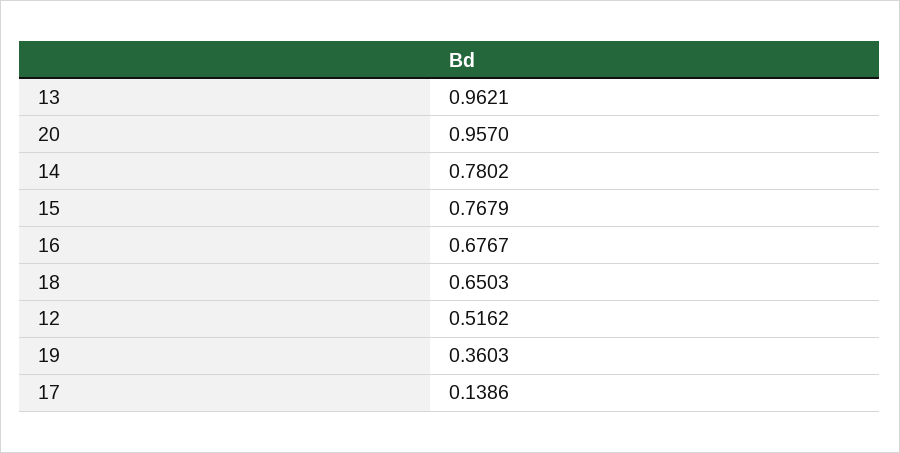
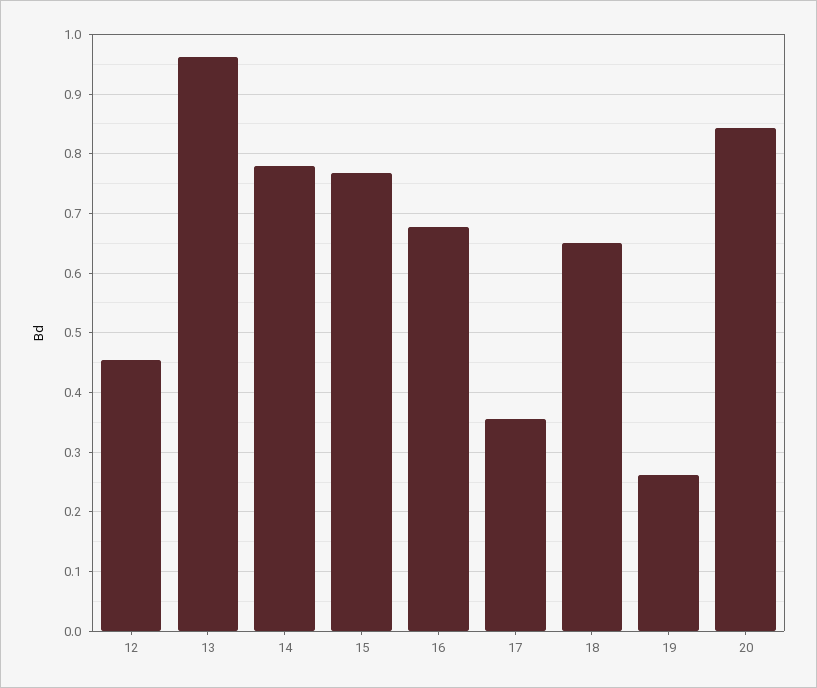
20: 0.957 -> 0.84
12: 0.5162 -> 0.46
19: 0.3603 -> 0.26
17: 0.1386 -> 0.36

